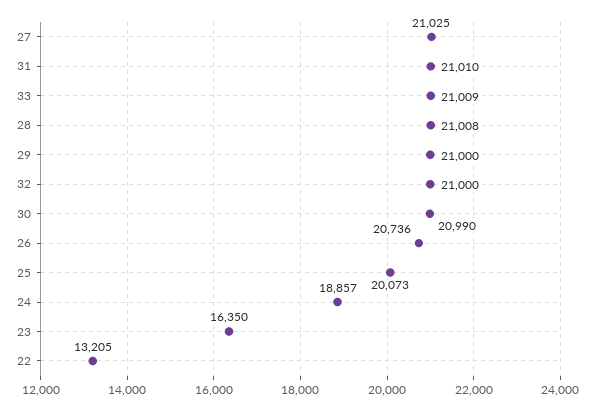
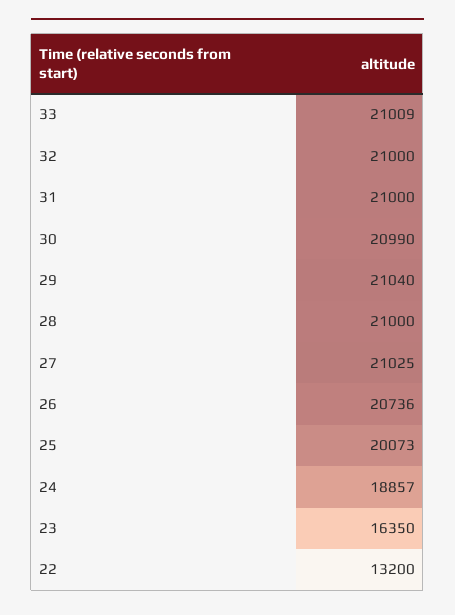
31: 21010 -> 21000
28: 21008 -> 21000
29: 21000 -> 21040
22: 13205 -> 13200

